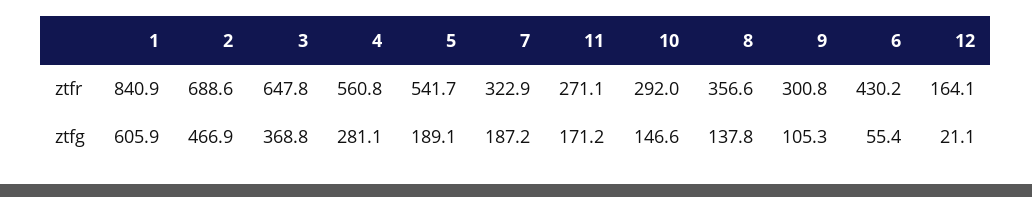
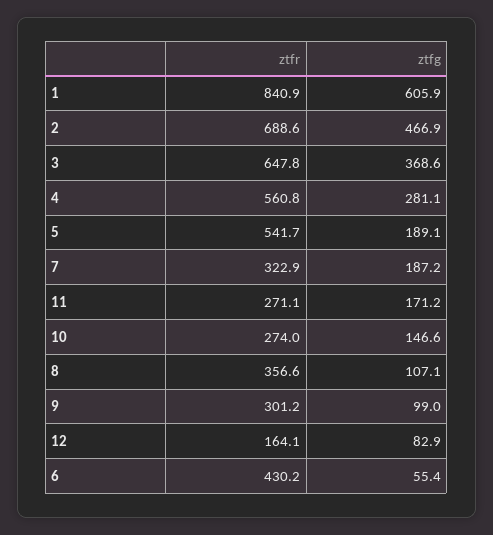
10, ztfr: 292 -> 274
9, ztfr: 300.8 -> 301.2
3, ztfg: 368.8 -> 368.6
8, ztfg: 137.8 -> 107.1
9, ztfg: 105.3 -> 99
12, ztfg: 21.1 -> 82.9

